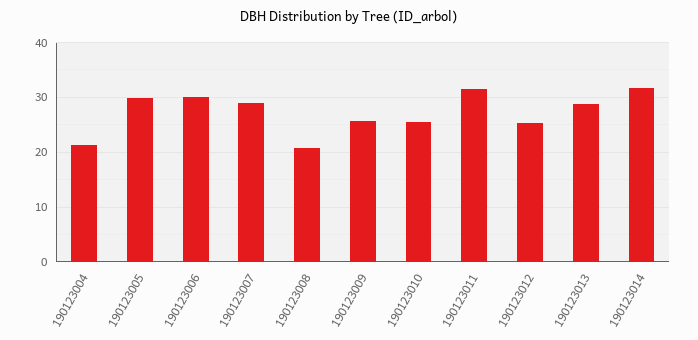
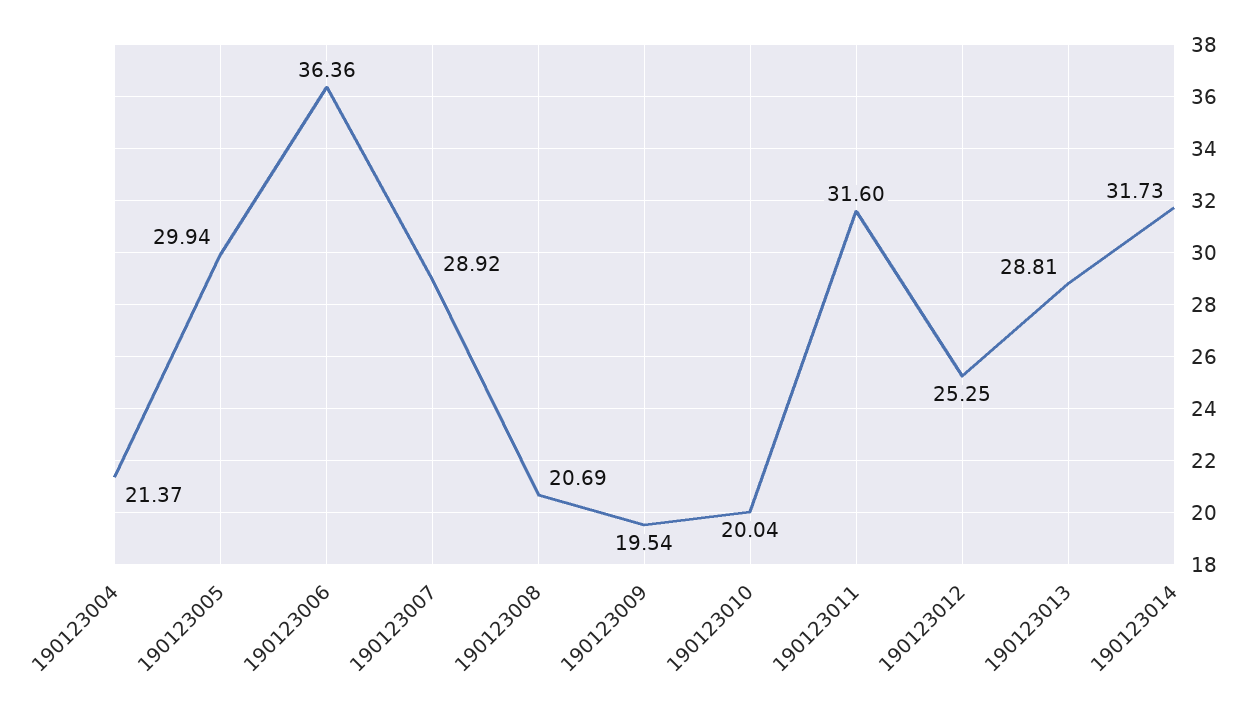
190123006: 30 -> 36.36
190123009: 26 -> 19.54
190123010: 26 -> 20.04

